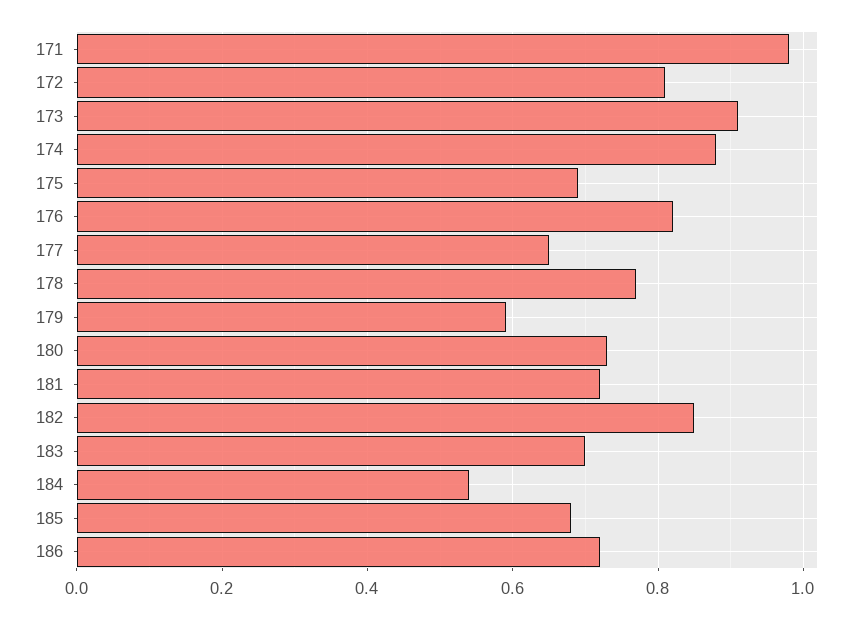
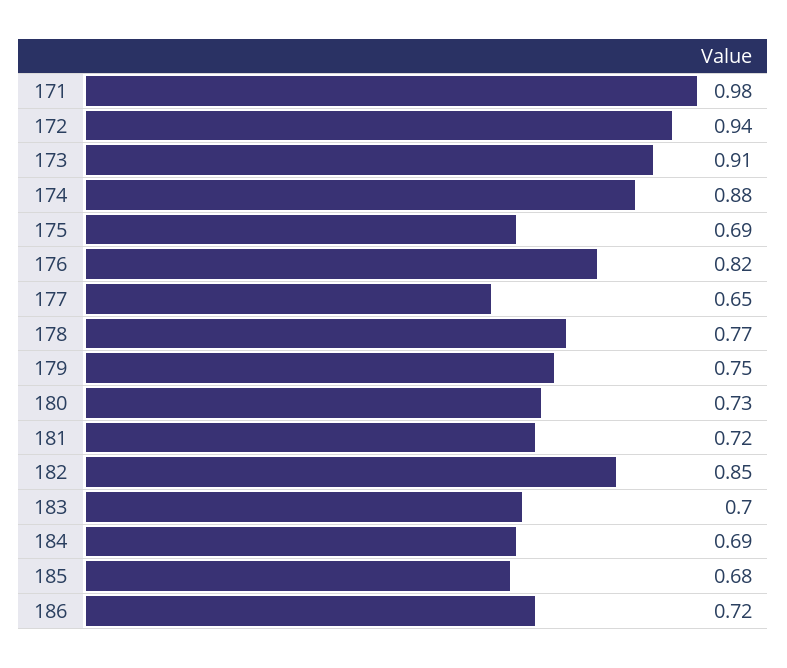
172: 0.8 -> 0.94
179: 0.6 -> 0.75
184: 0.55 -> 0.69

